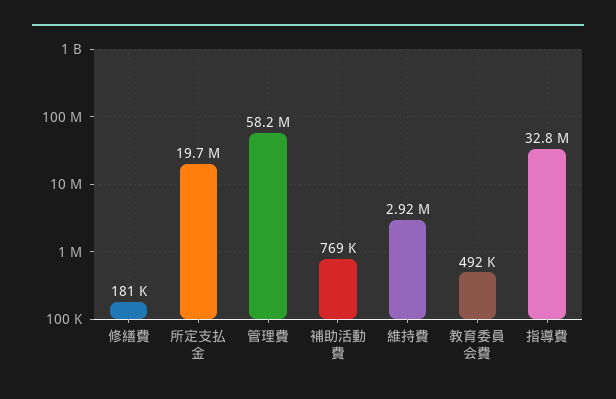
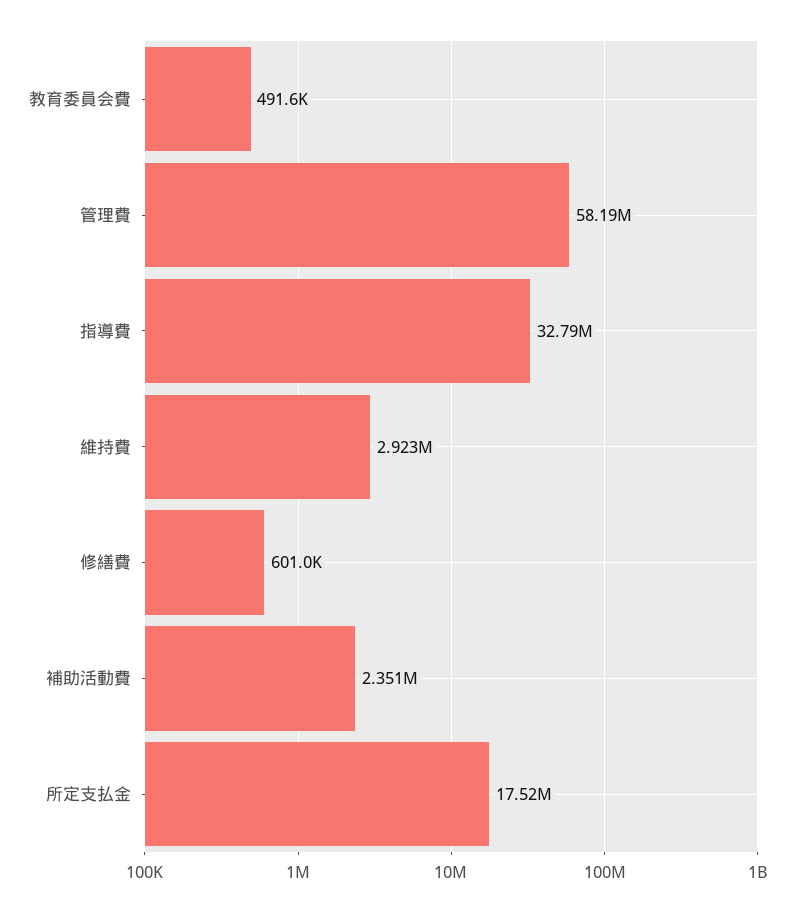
修繕費: 181000 -> 601000
所定支払金: 19700000 -> 17520000
補助活動費: 769000 -> 2351000

